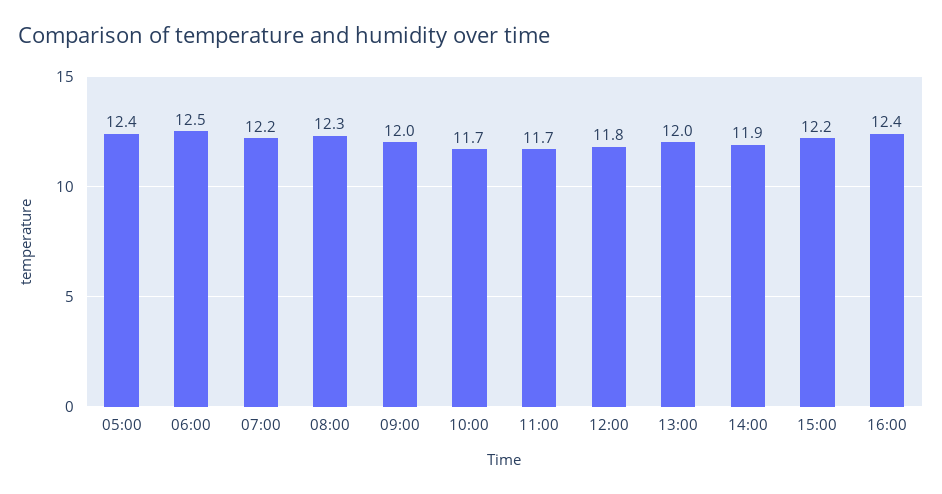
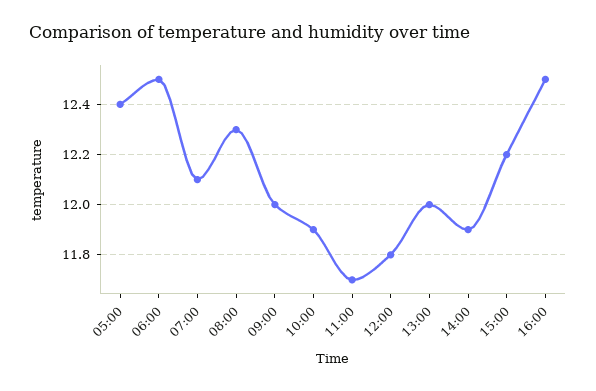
07:00: 12.2 -> 12.1
10:00: 11.7 -> 11.9
16:00: 12.4 -> 12.5

